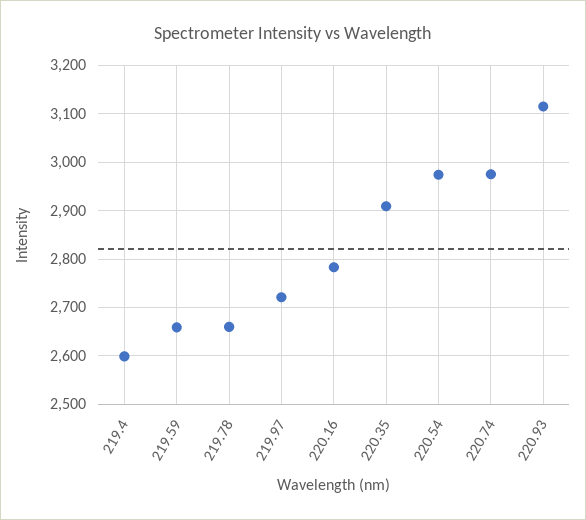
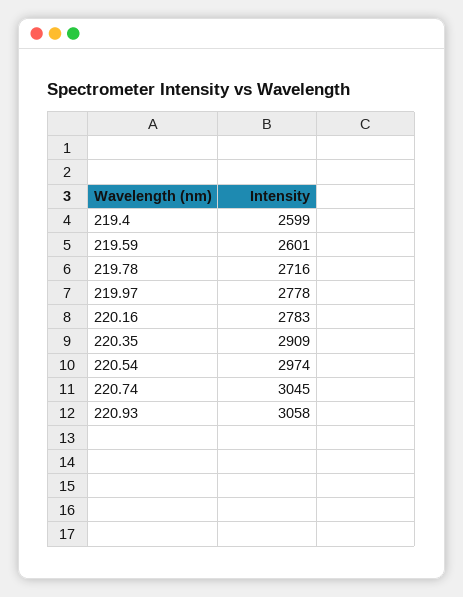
219.59: 2660 -> 2601
219.78: 2660 -> 2716
219.97: 2720 -> 2778
220.74: 2980 -> 3045
220.93: 3120 -> 3058

